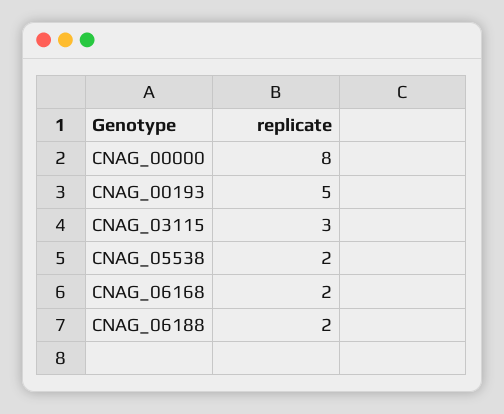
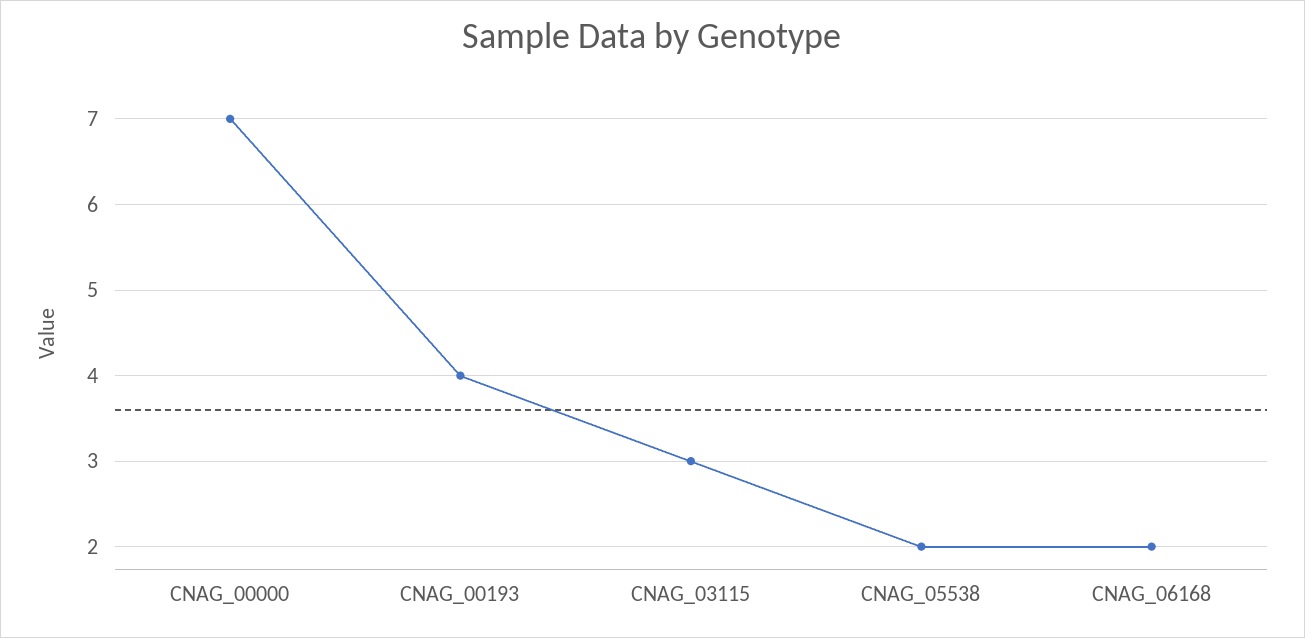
CNAG_00000: 8 -> 7
CNAG_00193: 5 -> 4
CNAG_06188: 2 -> none

